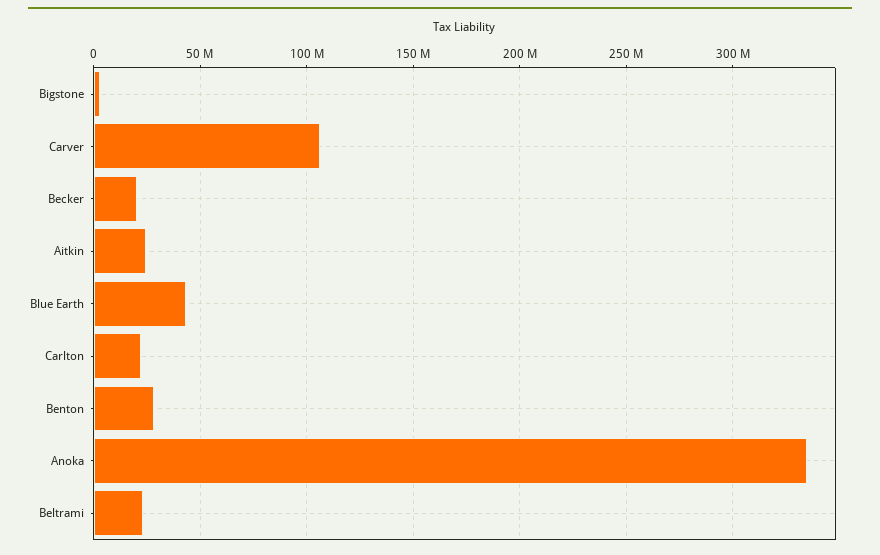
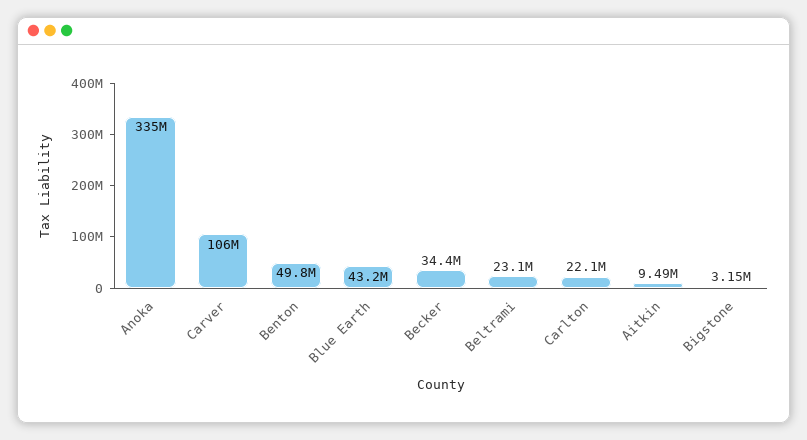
Becker: 20000000 -> 34400000
Aitkin: 25000000 -> 9490000
Benton: 30000000 -> 49800000

